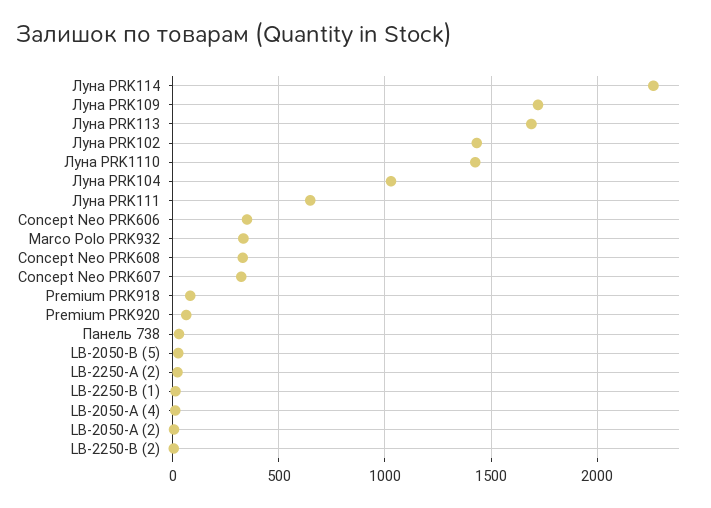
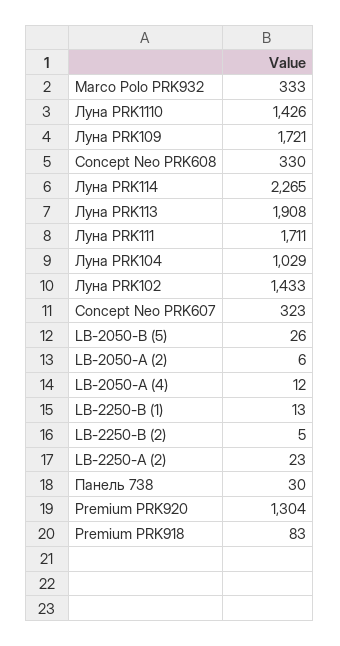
Луна PRK113: 1700 -> 1908
Луна PRK111: 650 -> 1711
Concept Neo PRK606: 350 -> none
Premium PRK920: 50 -> 1304

